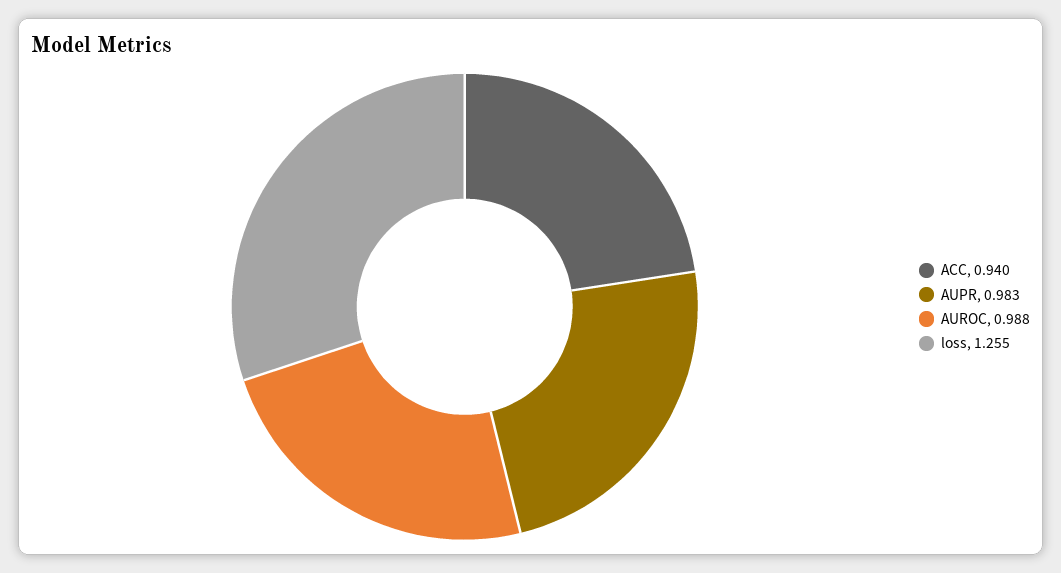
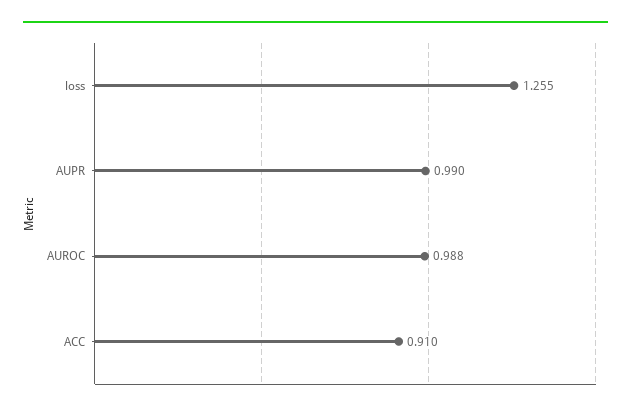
ACC: 0.94 -> 0.91
AUPR: 0.983 -> 0.99

